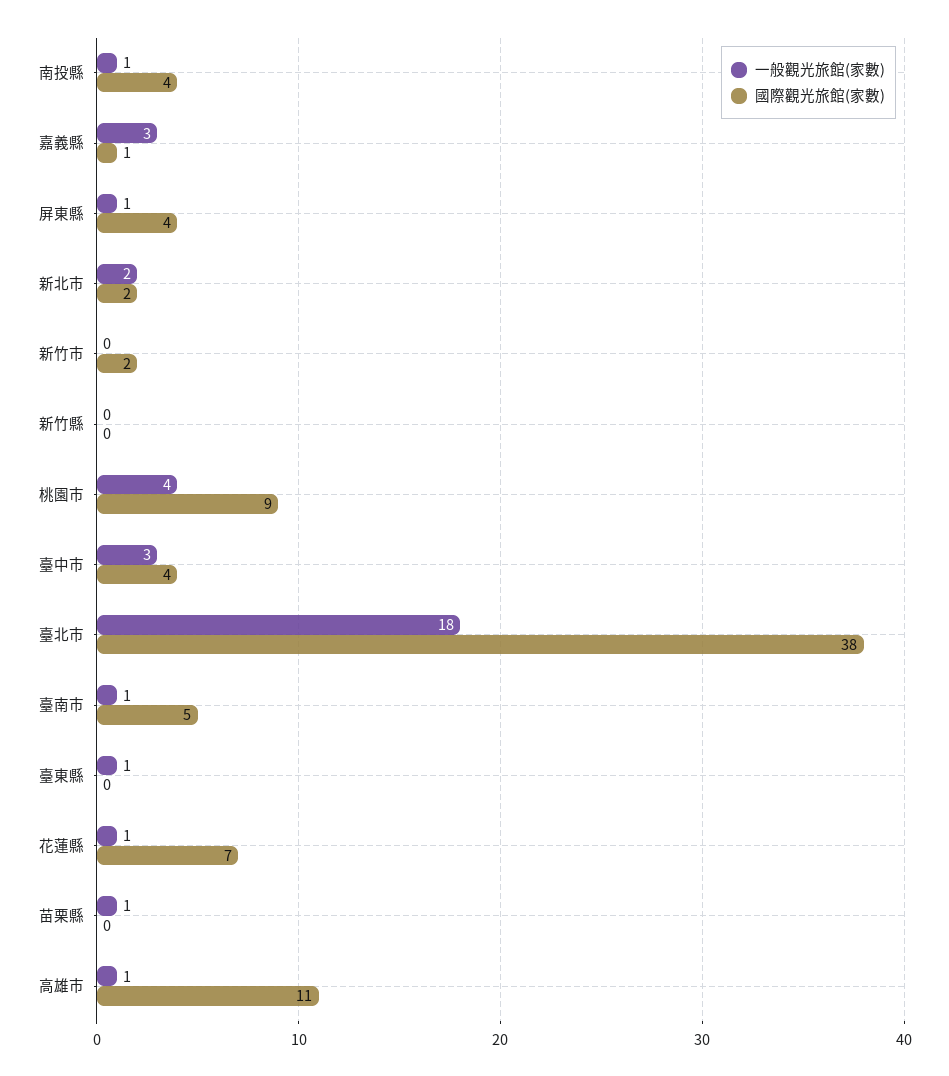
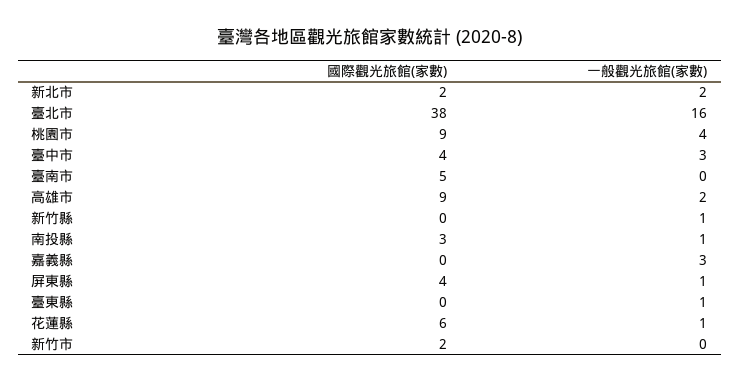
國際觀光旅館(家數), 南投縣: 4 -> 3
國際觀光旅館(家數), 嘉義縣: 1 -> 0
一般觀光旅館(家數), 新竹縣: 0 -> 1
一般觀光旅館(家數), 臺北市: 18 -> 16
一般觀光旅館(家數), 臺南市: 1 -> 0
國際觀光旅館(家數), 花蓮縣: 7 -> 6
一般觀光旅館(家數), 苗栗縣: 1 -> none
國際觀光旅館(家數), 苗栗縣: 0 -> none
一般觀光旅館(家數), 高雄市: 1 -> 2
國際觀光旅館(家數), 高雄市: 11 -> 9

